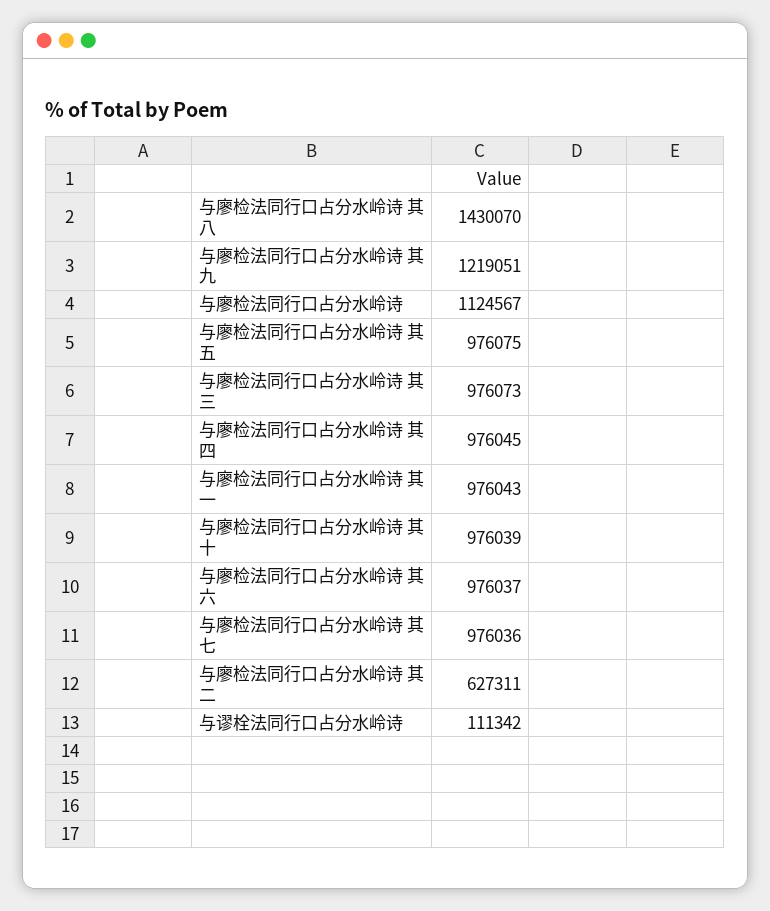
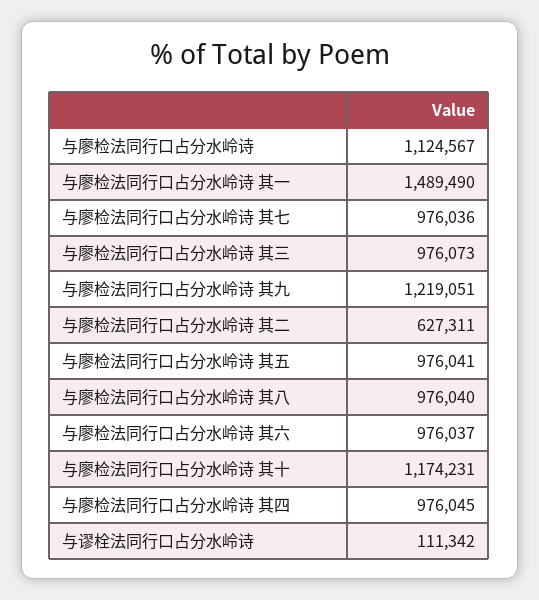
与廖检法同行口占分水岭诗 其八: 1430070 -> 976040
与廖检法同行口占分水岭诗 其五: 976075 -> 976041
与廖检法同行口占分水岭诗 其一: 976043 -> 1489490
与廖检法同行口占分水岭诗 其十: 976039 -> 1174231

